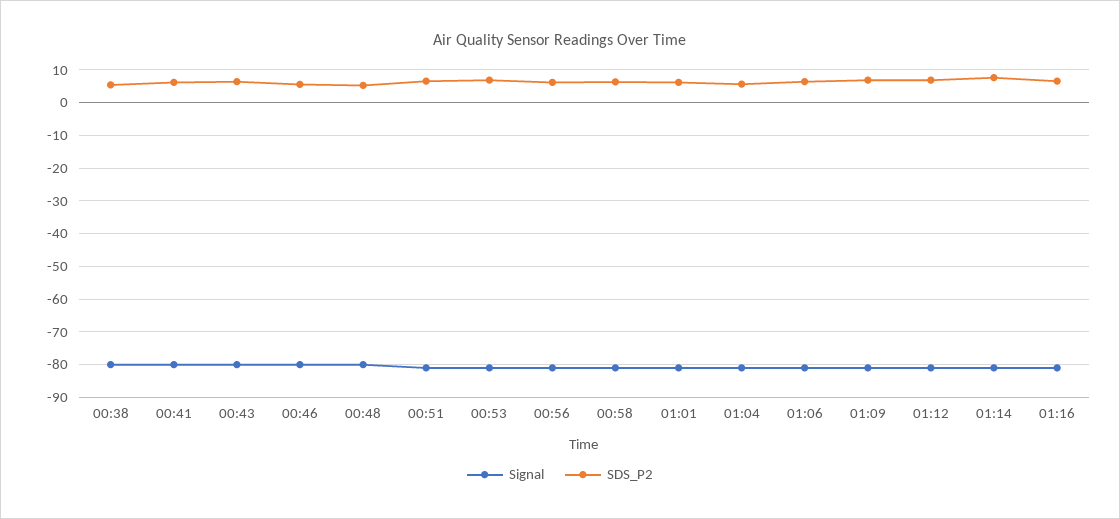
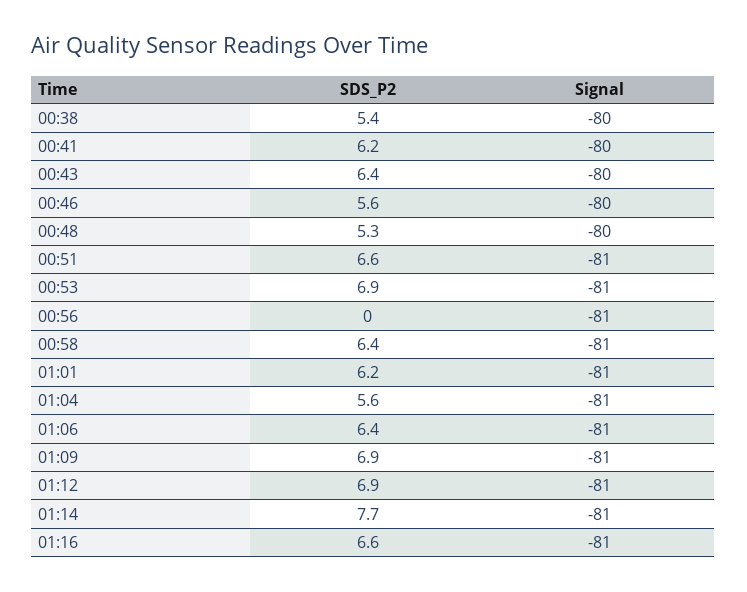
SDS_P2, 00:56: 6 -> 0

